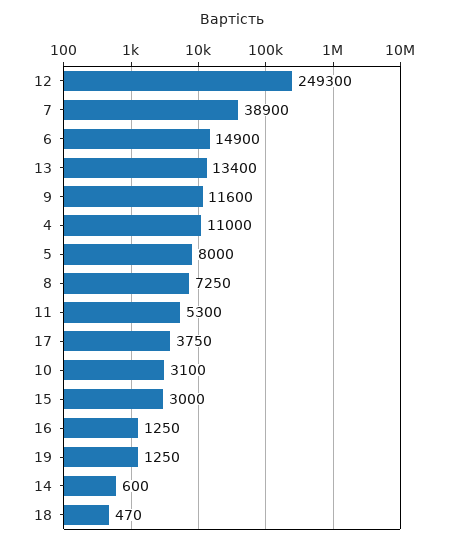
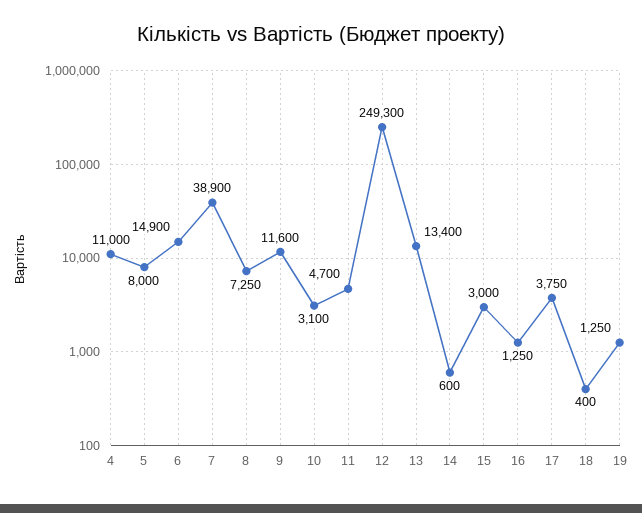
11: 5300 -> 4700
18: 470 -> 400

